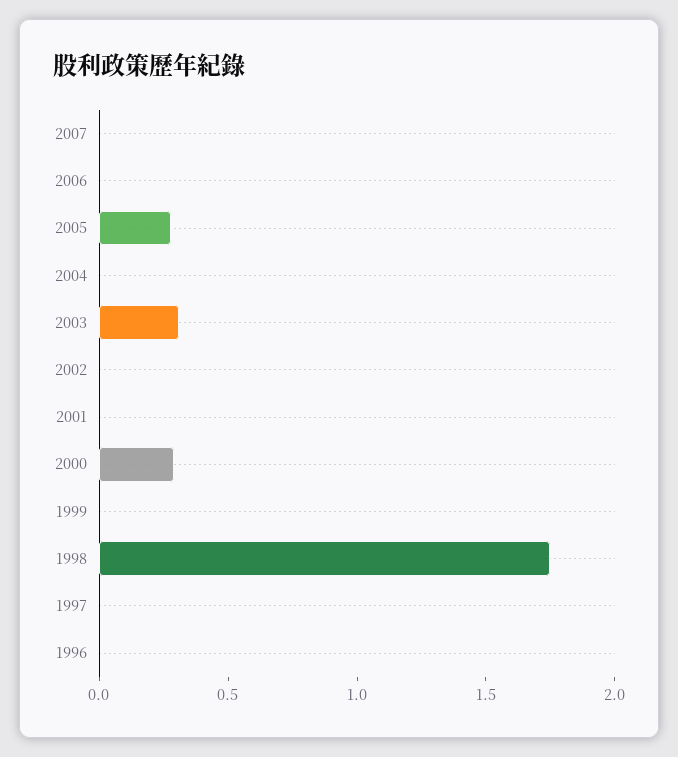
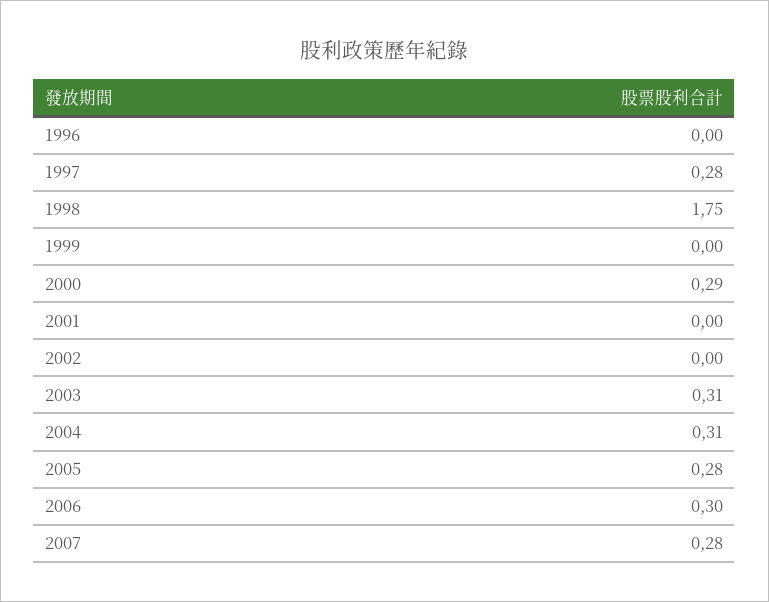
2007: 0 -> 0.28
2006: 0 -> 0.3
2004: 0 -> 0.31
1997: 0 -> 0.28

